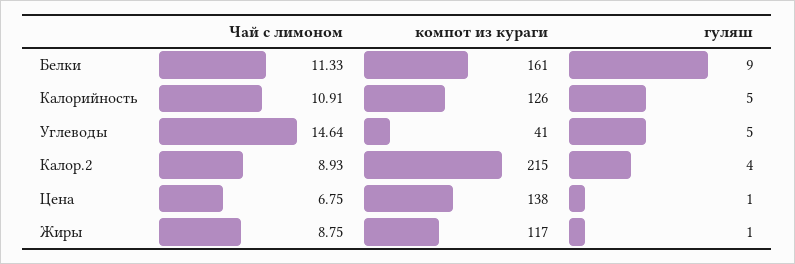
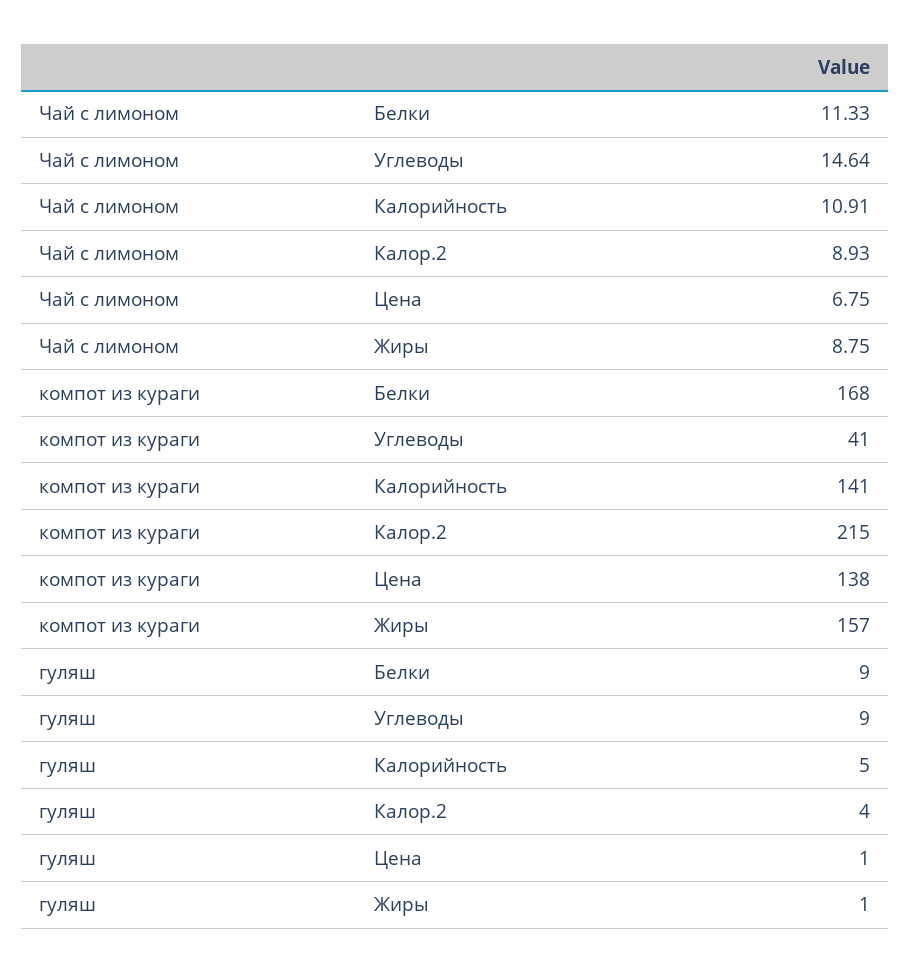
компот из кураги, Белки: 161 -> 168
компот из кураги, Калорийность: 126 -> 141
гуляш, Углеводы: 5 -> 9
компот из кураги, Жиры: 117 -> 157

